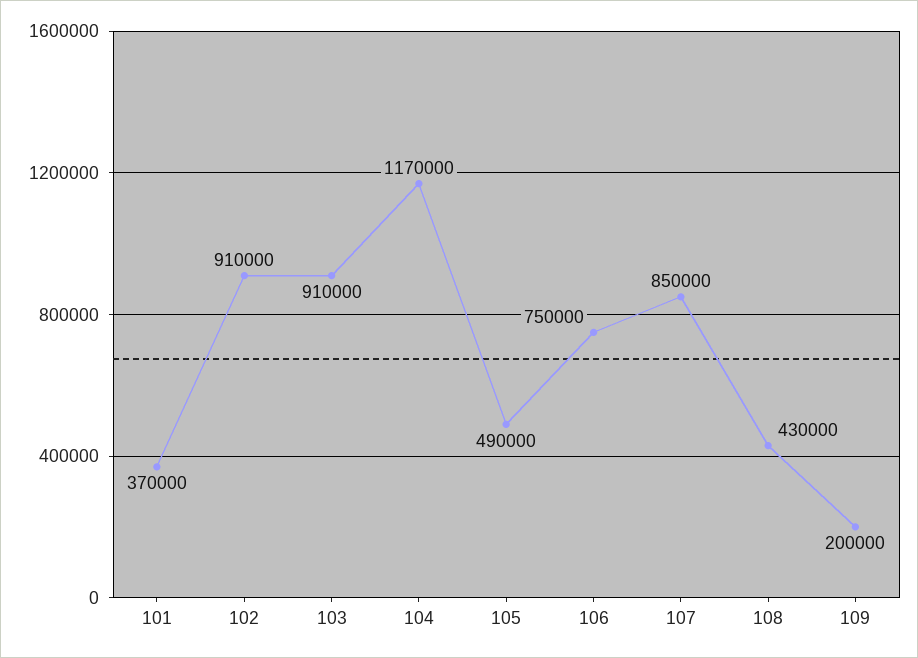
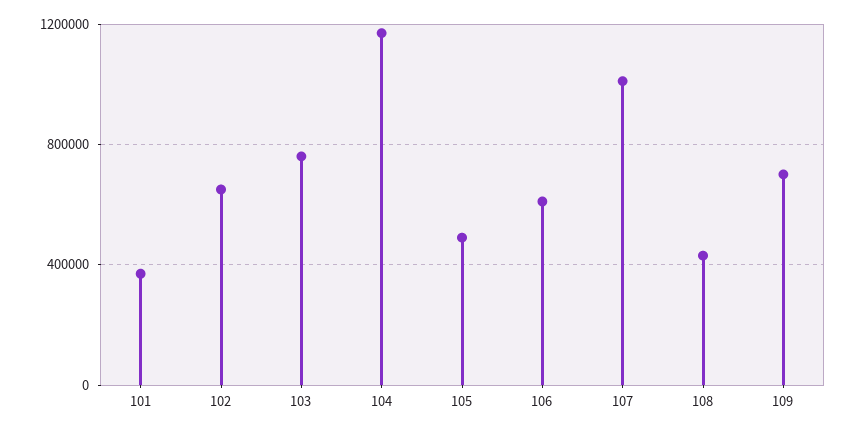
102: 910000 -> 650000
103: 910000 -> 750000
106: 750000 -> 600000
107: 850000 -> 1000000
109: 200000 -> 700000

